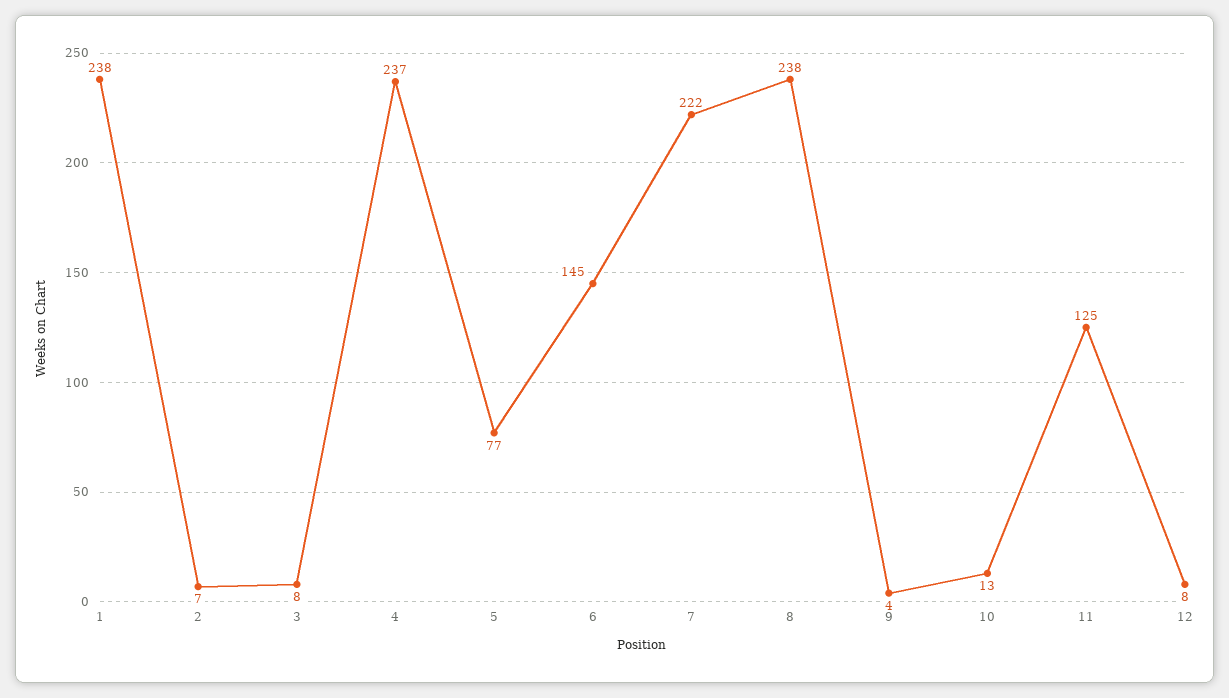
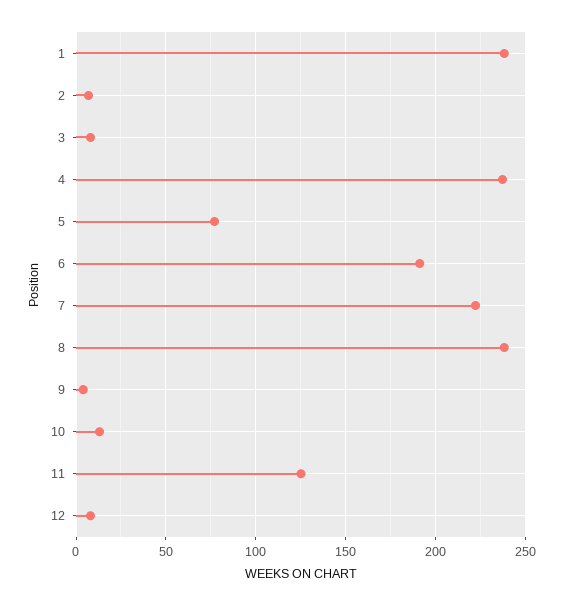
6: 145 -> 190

